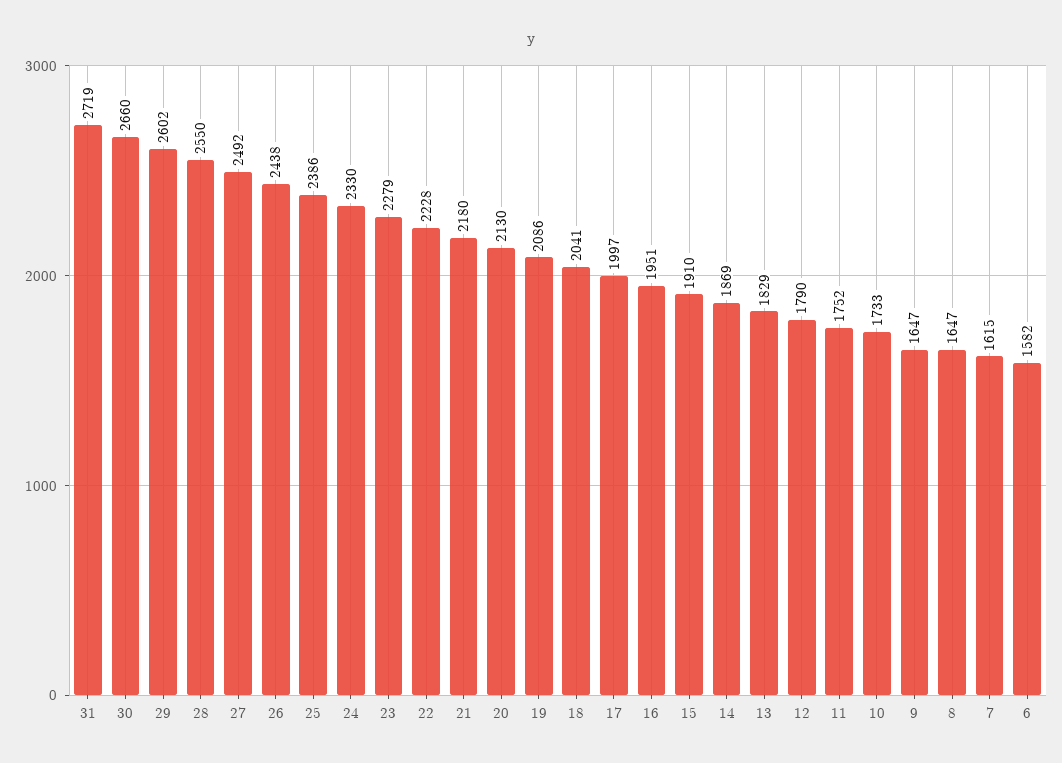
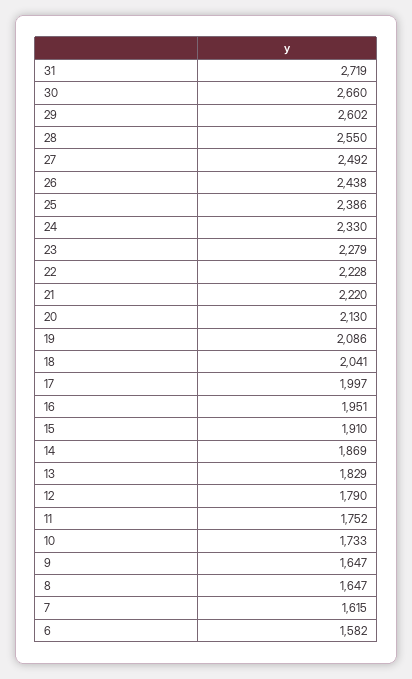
21: 2180 -> 2220

